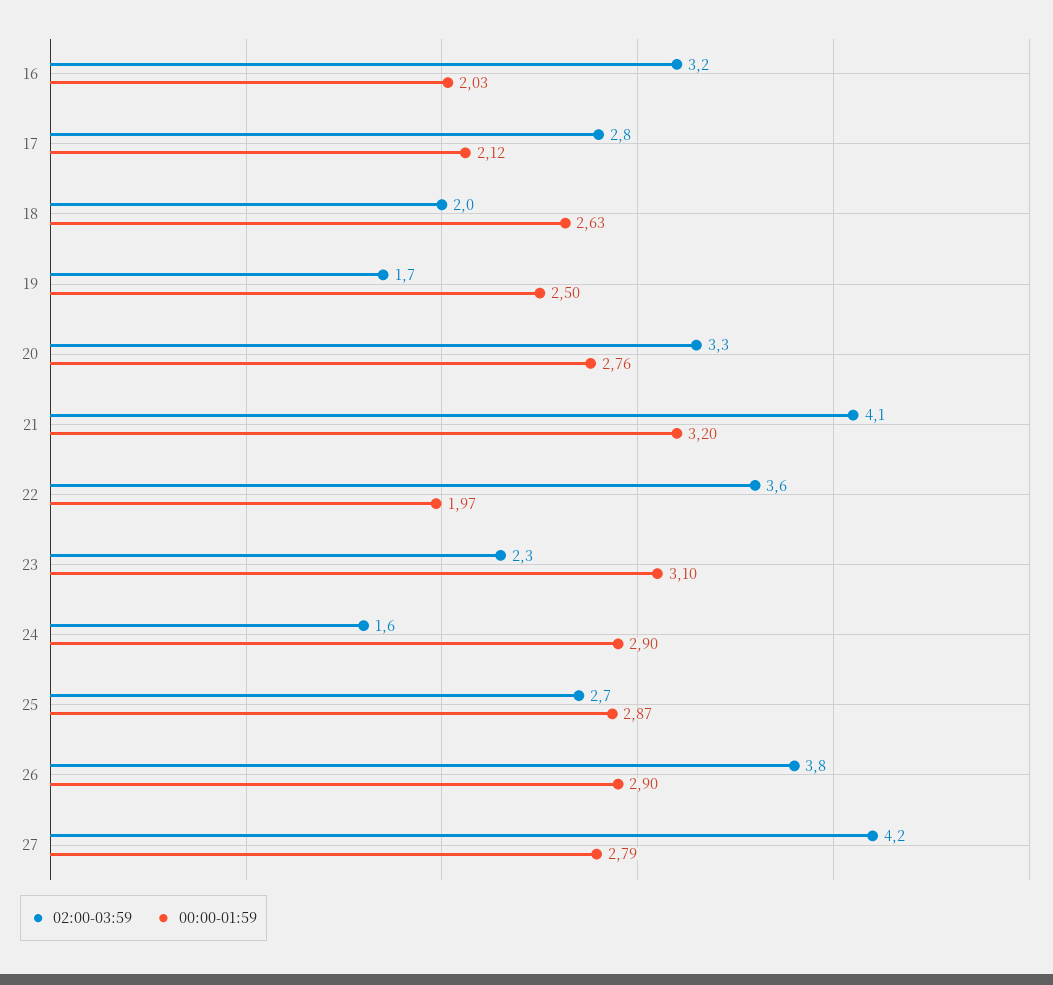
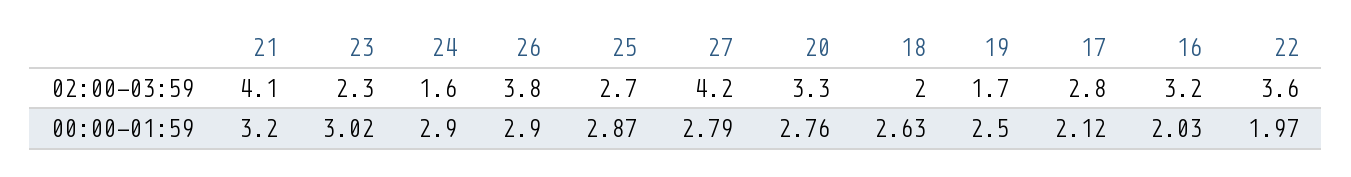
00:00-01:59, 23: 3.1 -> 3.02

